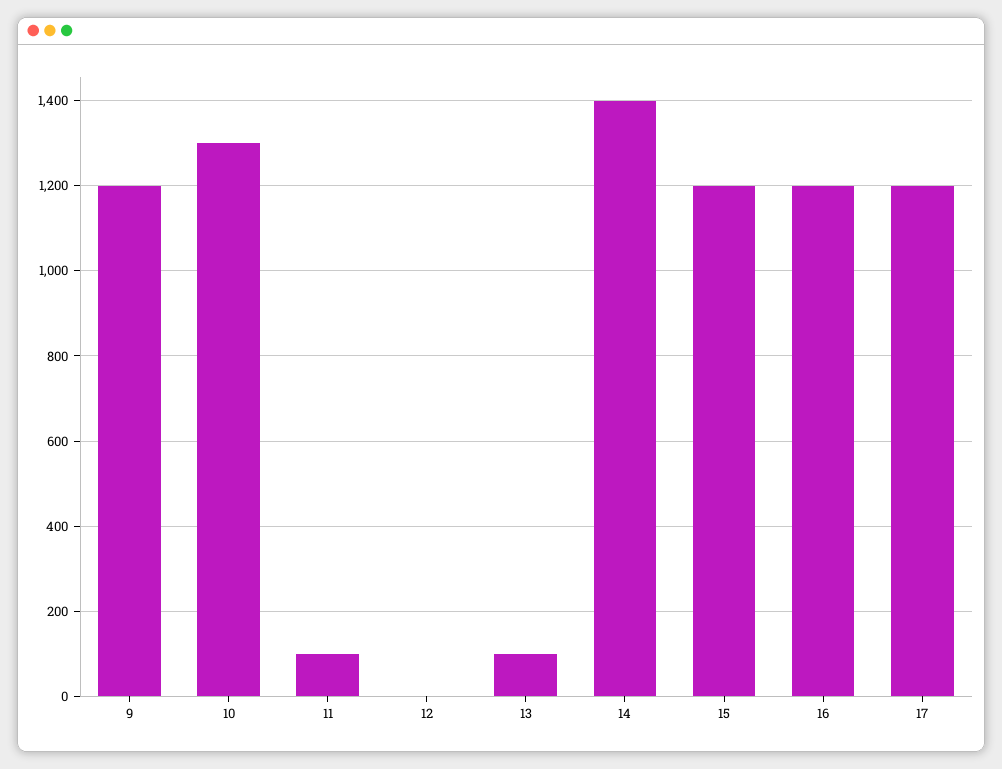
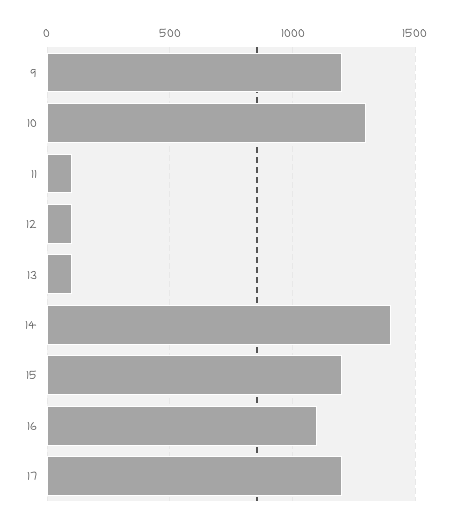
12: 0 -> 100
16: 1200 -> 1100

